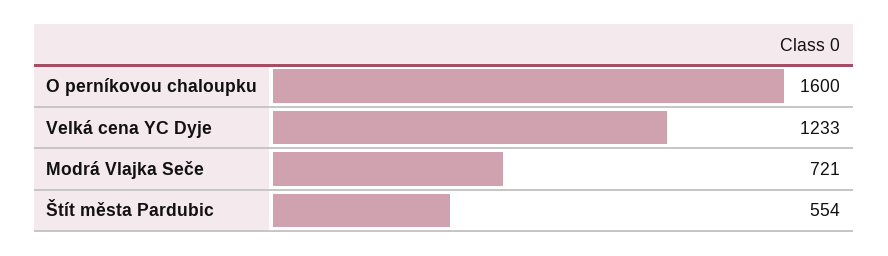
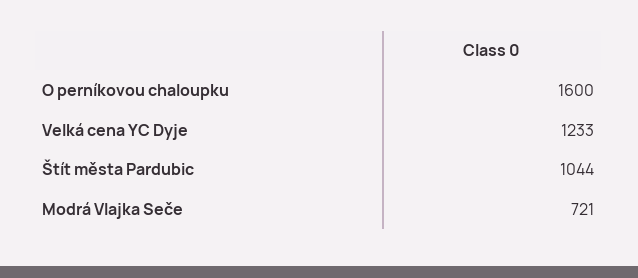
Štít města Pardubic: 554 -> 1044

